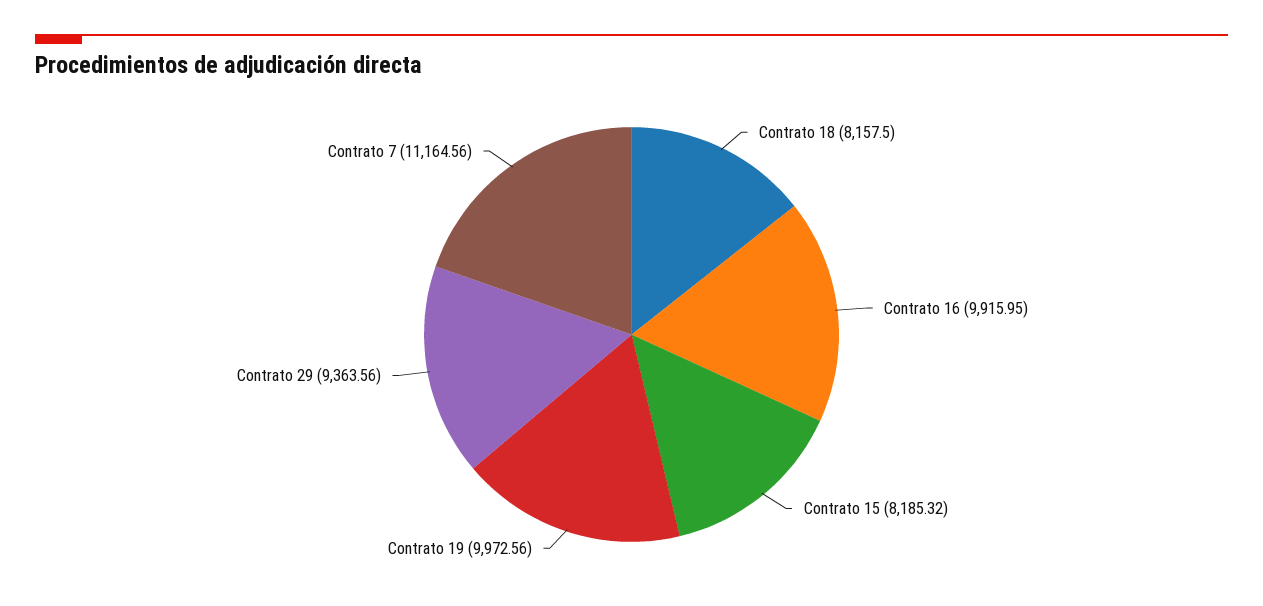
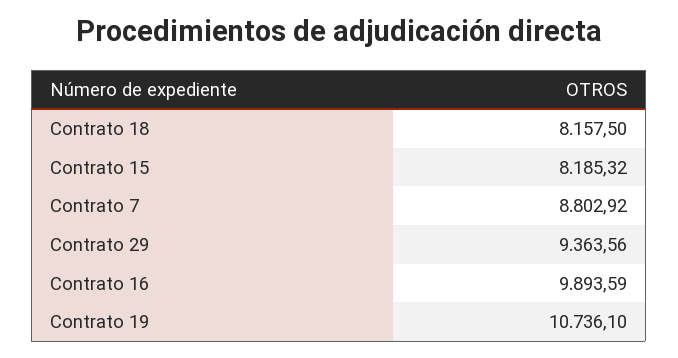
Contrato 16: 9915.95 -> 9893.59
Contrato 19: 9972.56 -> 10736.1
Contrato 7: 11164.56 -> 8802.92

